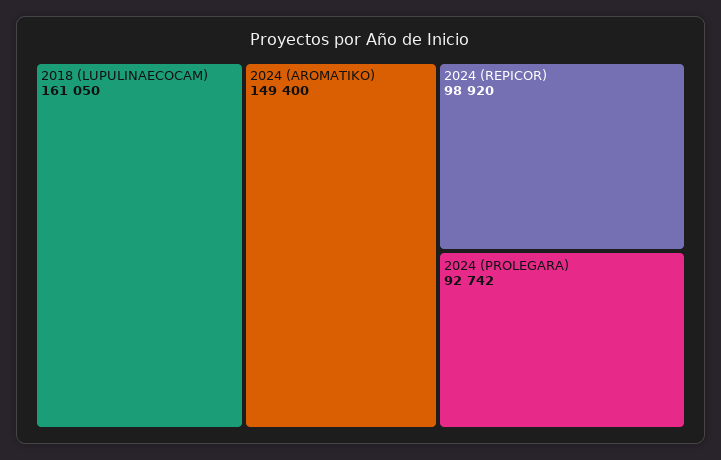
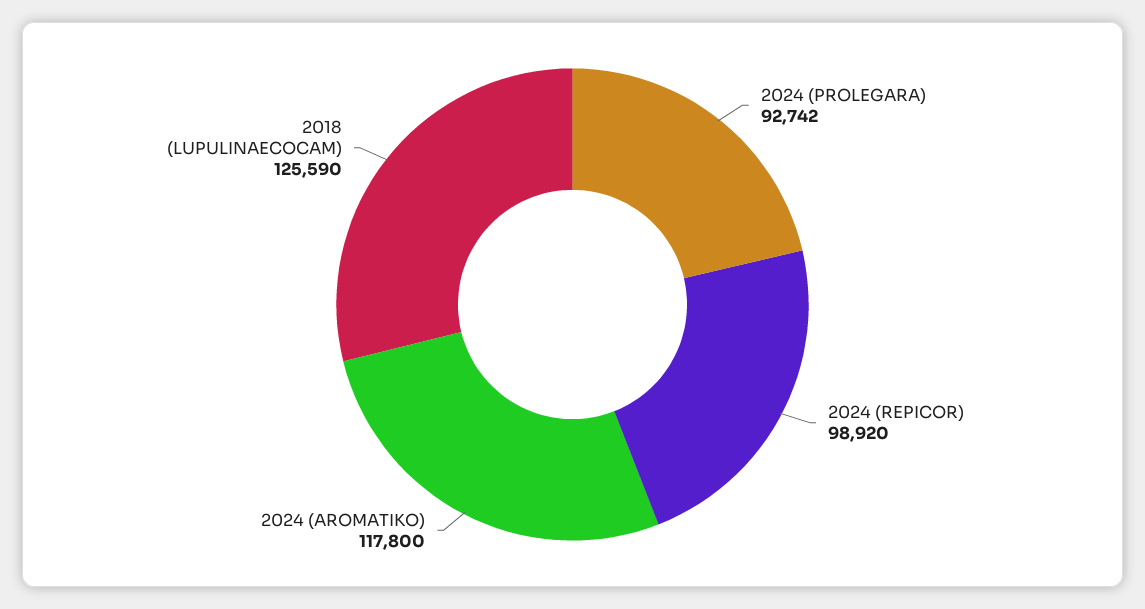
2018 (LUPULINAECOCAM): 161050 -> 125590
2024 (AROMATIKO): 149400 -> 117800

